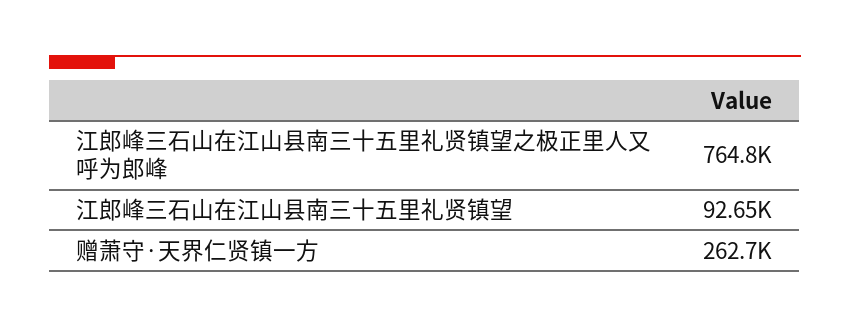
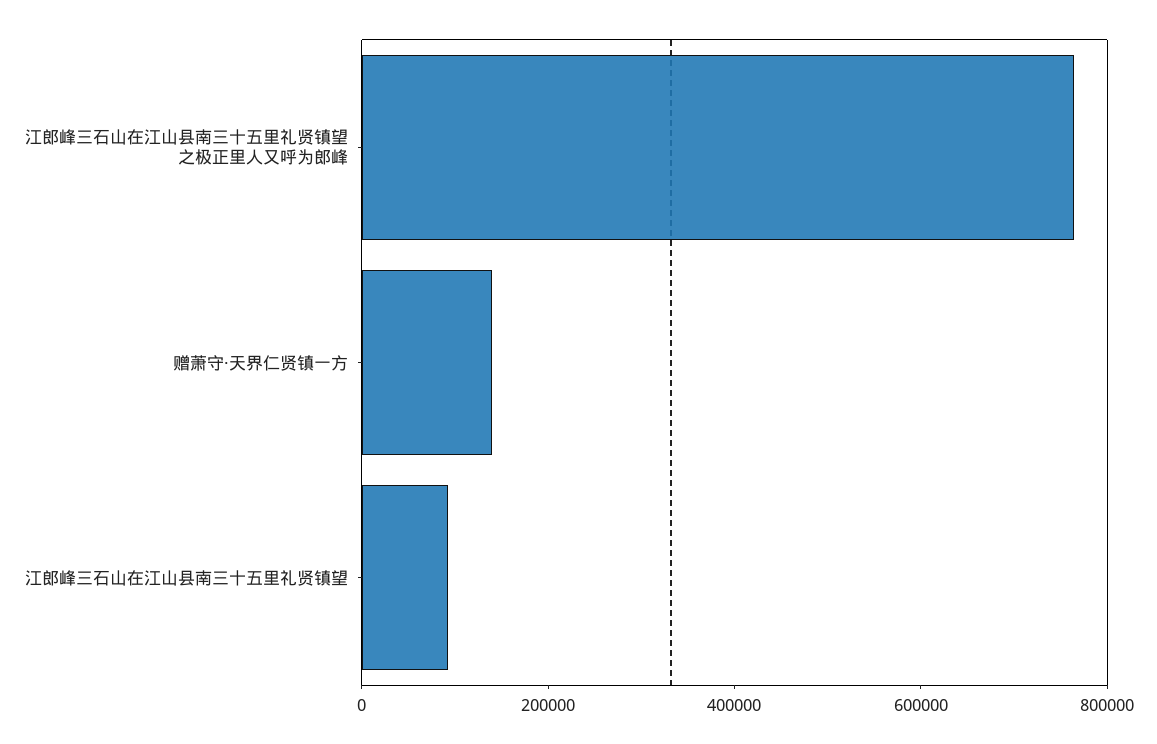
赠萧守·天界仁贤镇一方: 262700 -> 150000

